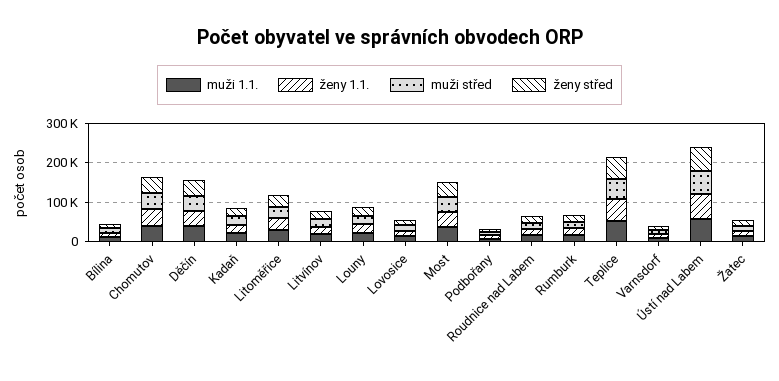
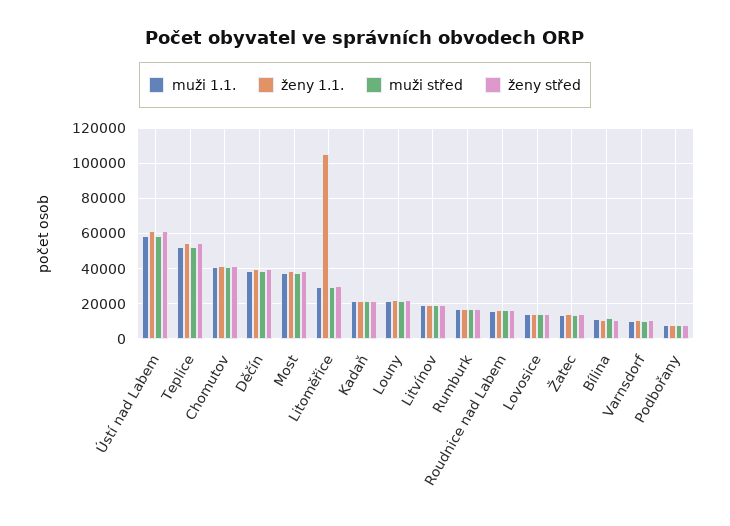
ženy 1.1., Litoměřice: 25000 -> 105000

